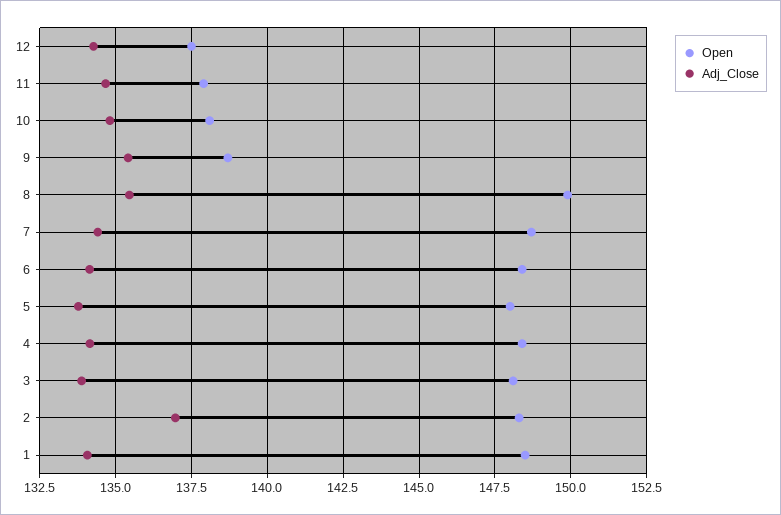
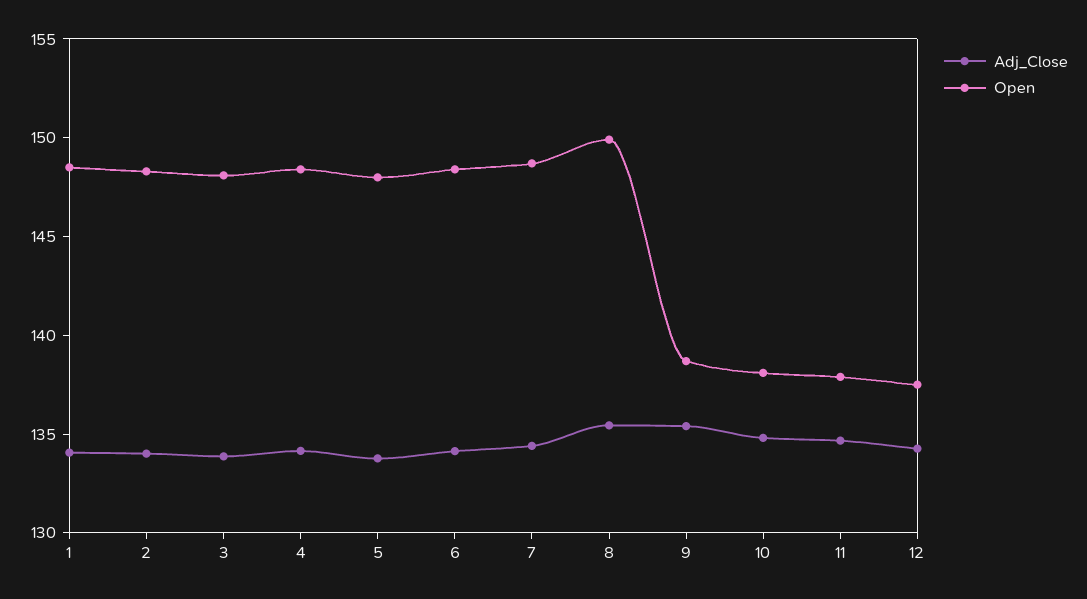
Adj_Close, 2: 137 -> 134

